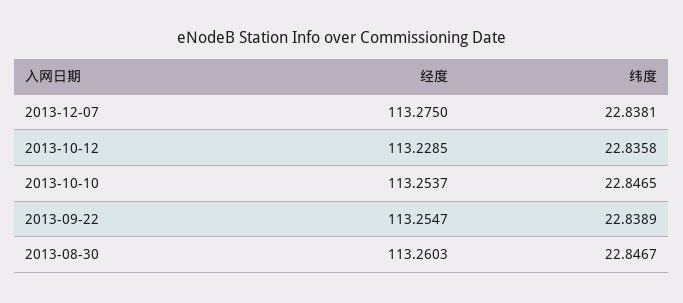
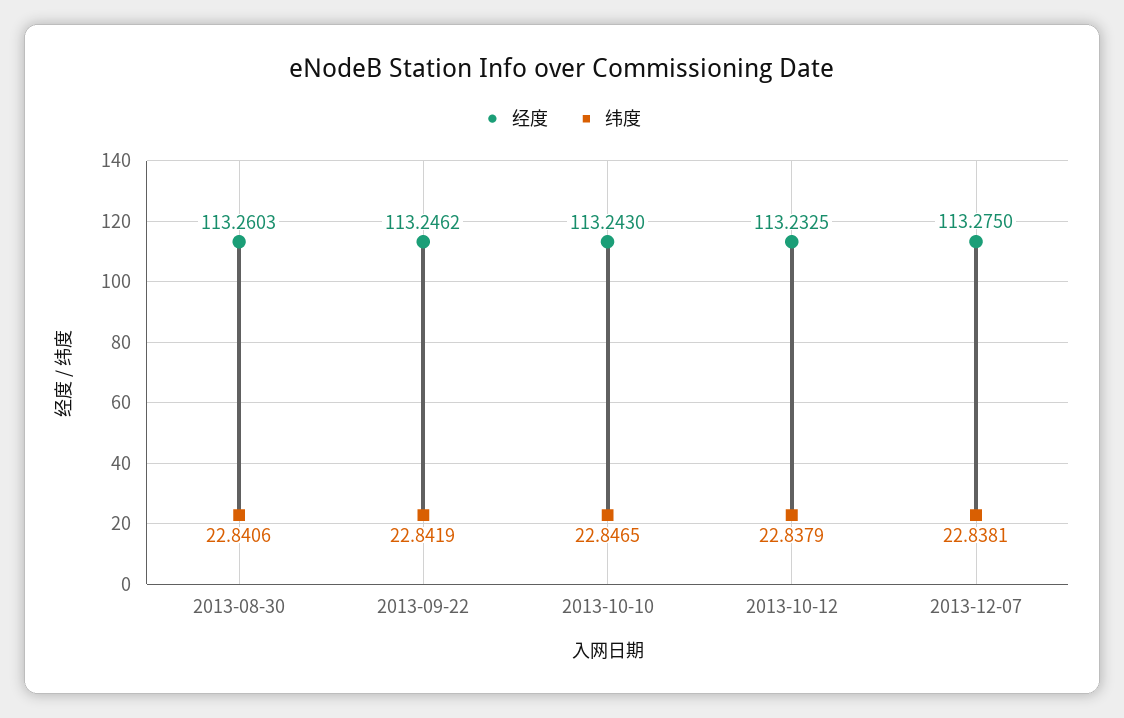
经度, 2013-10-12: 113.2285 -> 113.2325
纬度, 2013-10-12: 22.8358 -> 22.8379
经度, 2013-10-10: 113.2537 -> 113.243
经度, 2013-09-22: 113.2547 -> 113.2462
纬度, 2013-09-22: 22.8389 -> 22.8419
纬度, 2013-08-30: 22.8467 -> 22.8406

